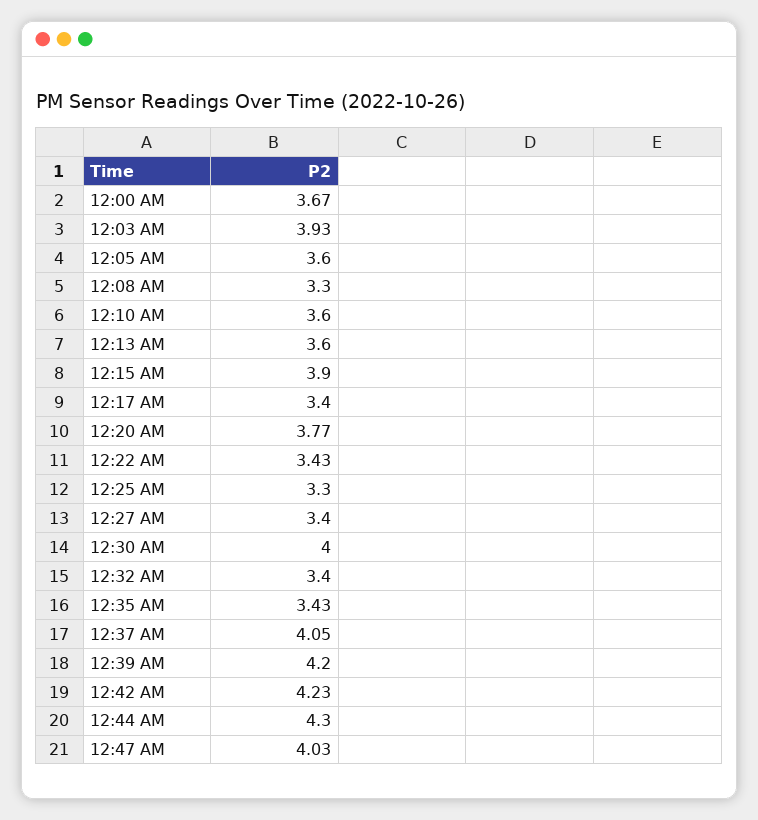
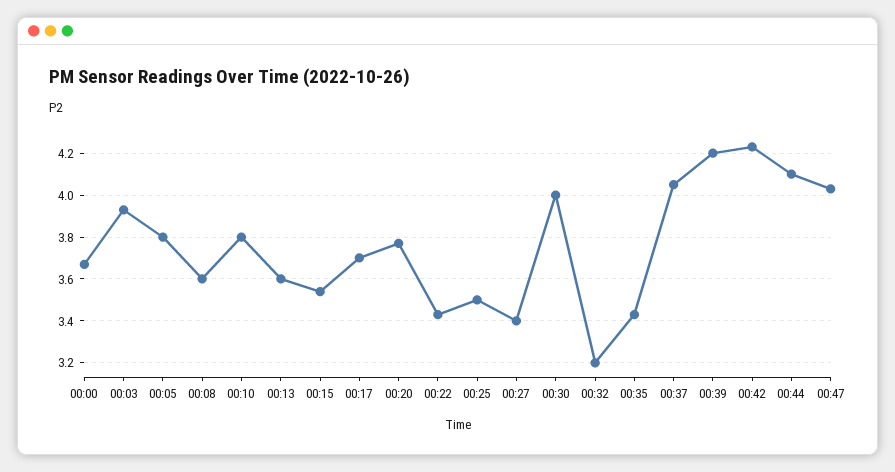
12:05 AM: 3.6 -> 3.8
12:08 AM: 3.3 -> 3.6
12:10 AM: 3.6 -> 3.8
12:15 AM: 3.9 -> 3.55
12:17 AM: 3.4 -> 3.7
12:25 AM: 3.3 -> 3.5
12:32 AM: 3.4 -> 3.2
12:44 AM: 4.3 -> 4.1

